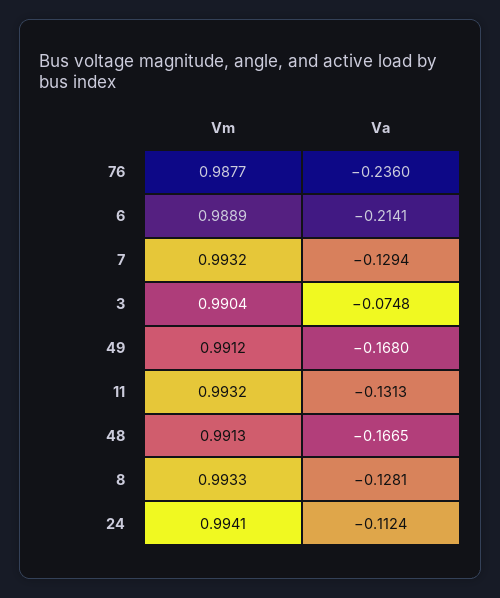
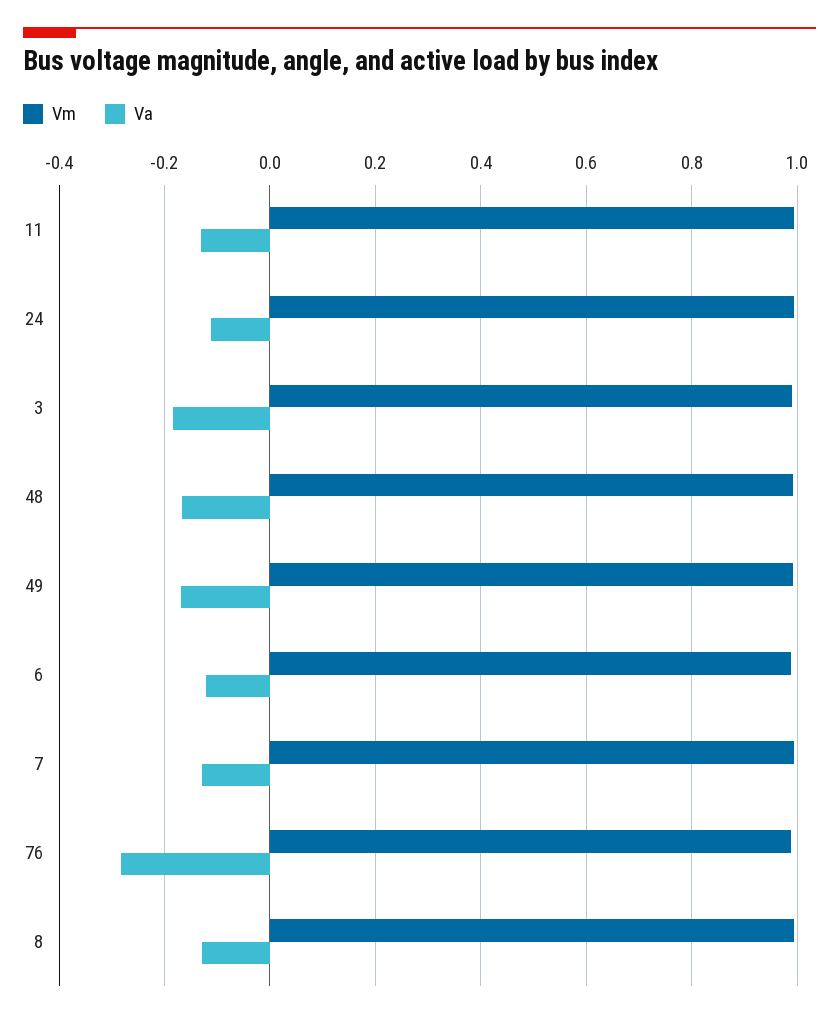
Va, 76: -0.236 -> -0.28
Va, 6: -0.2141 -> -0.12
Va, 3: -0.0748 -> -0.18

